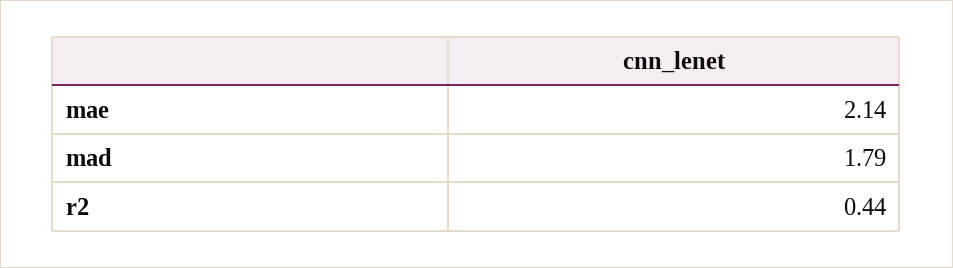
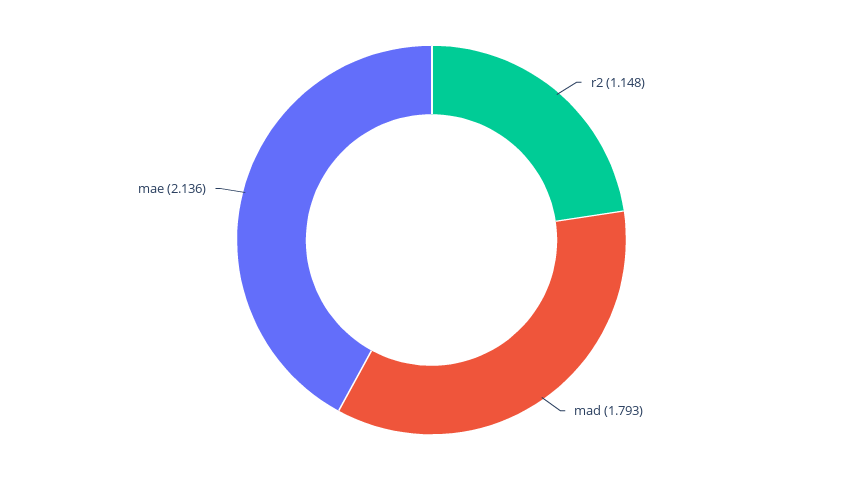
r2: 0.44 -> 1.148

